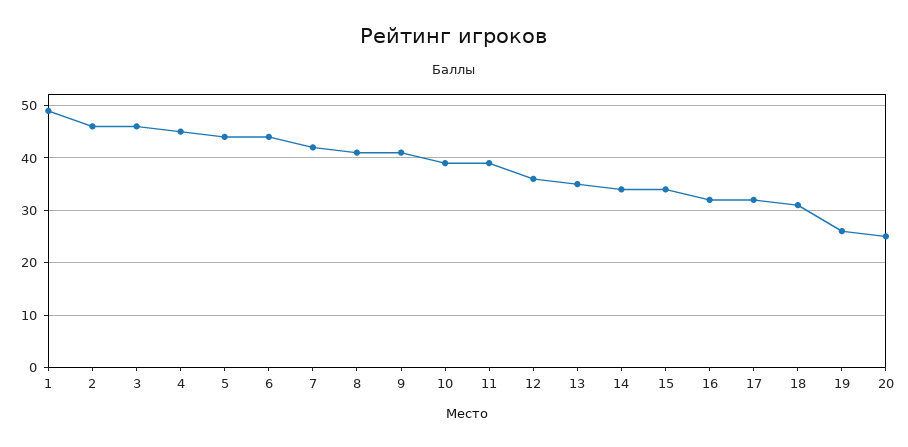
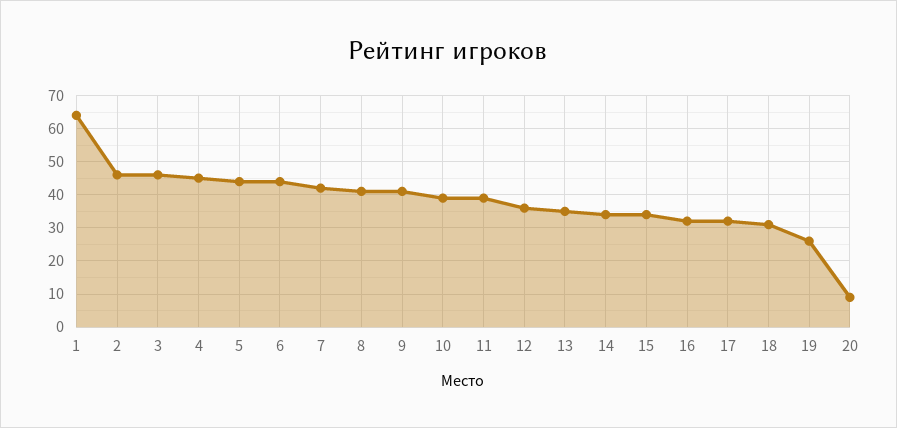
1: 50 -> 65
20: 25 -> 10

